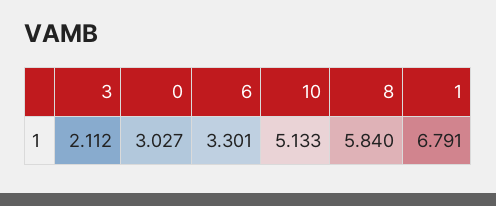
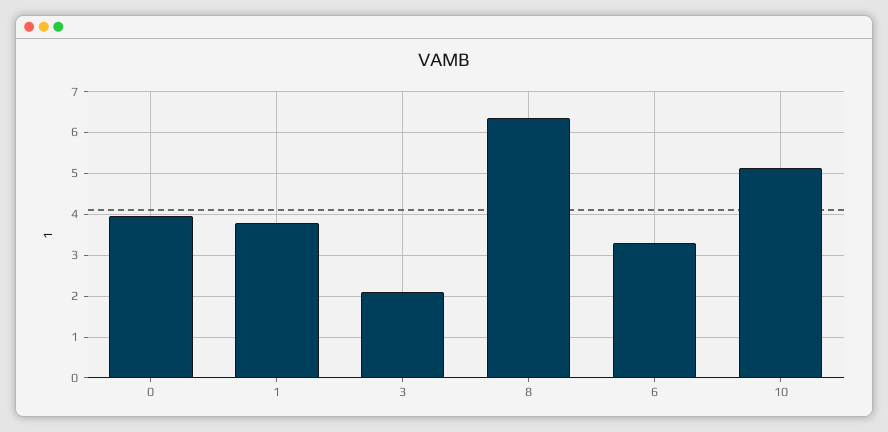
0: 3.027 -> 4
8: 5.84 -> 6.4
1: 6.791 -> 3.8

